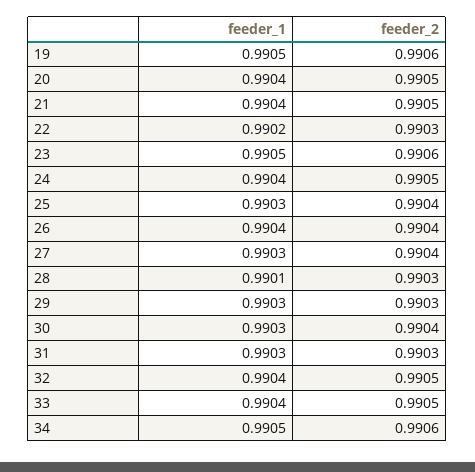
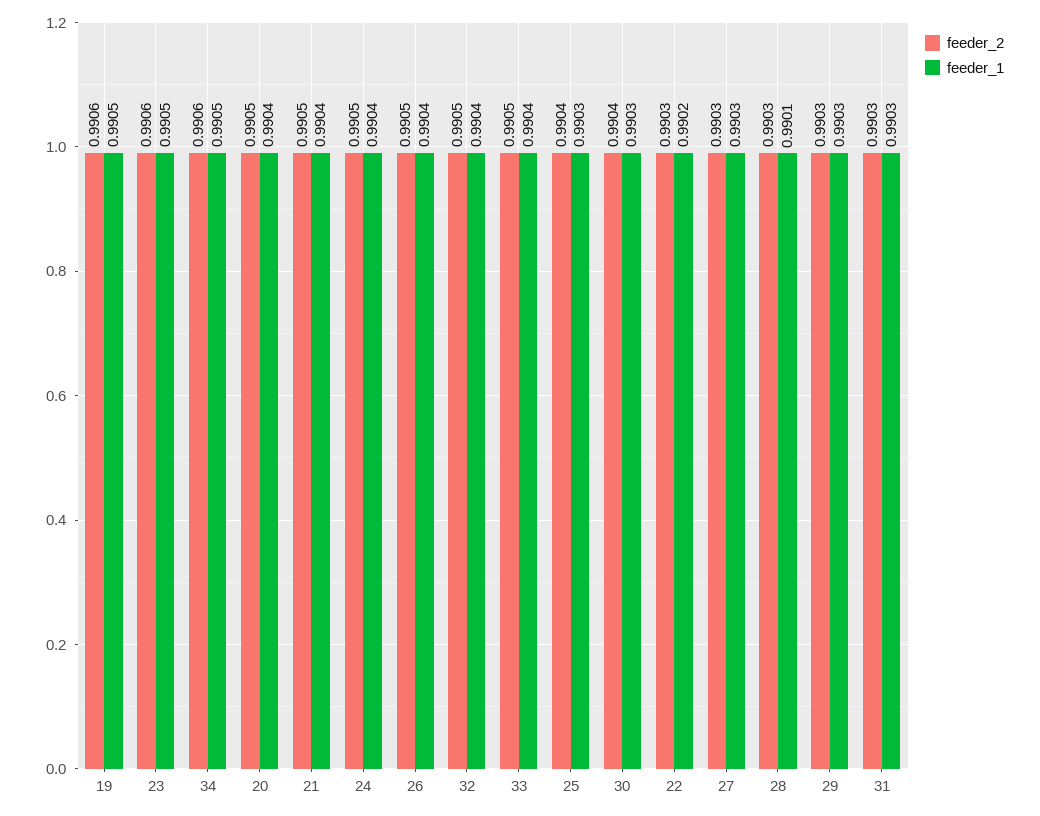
feeder_2, 26: 0.9904 -> 0.9905
feeder_2, 27: 0.9904 -> 0.9903

